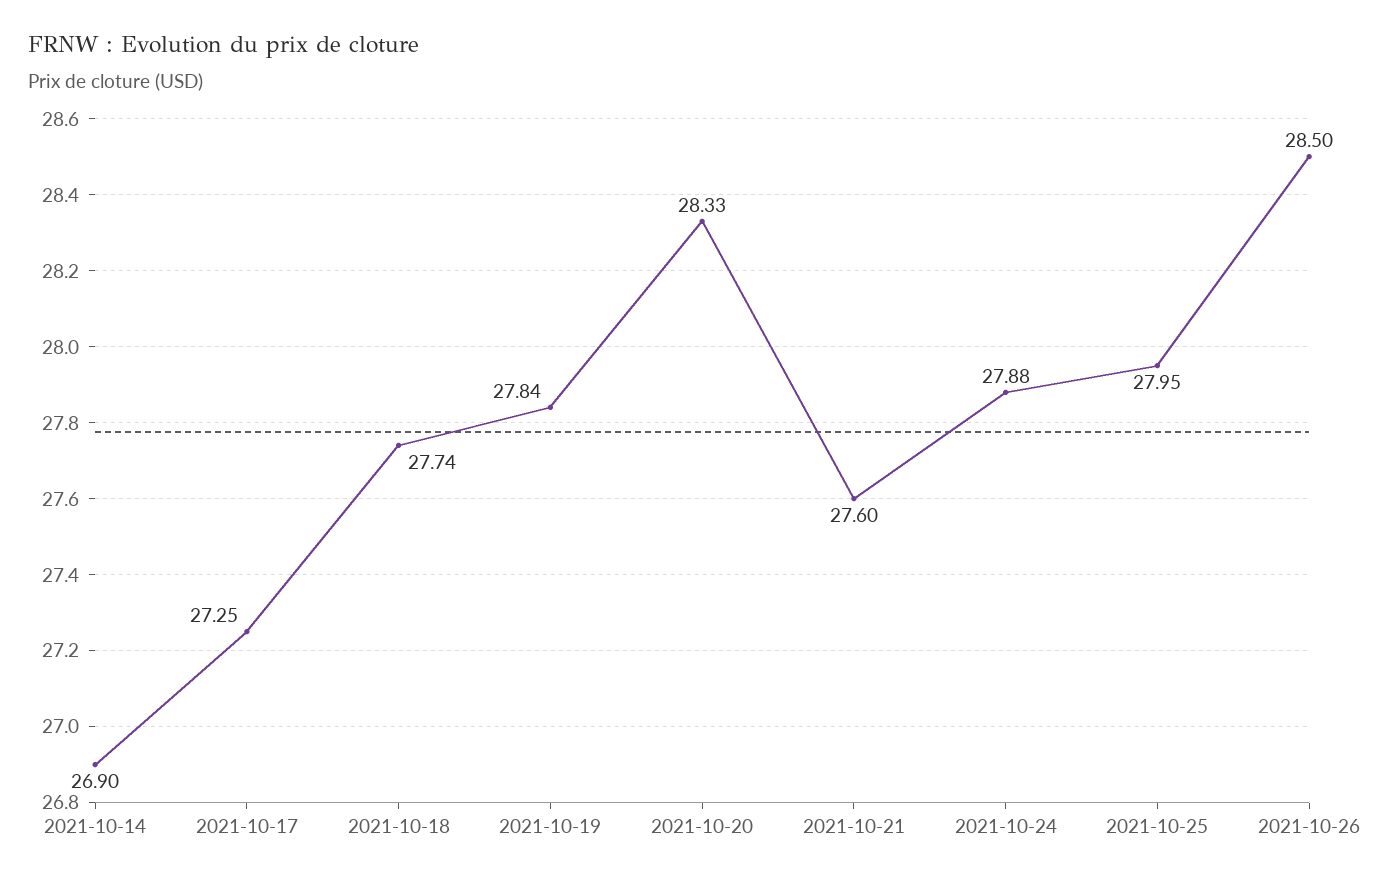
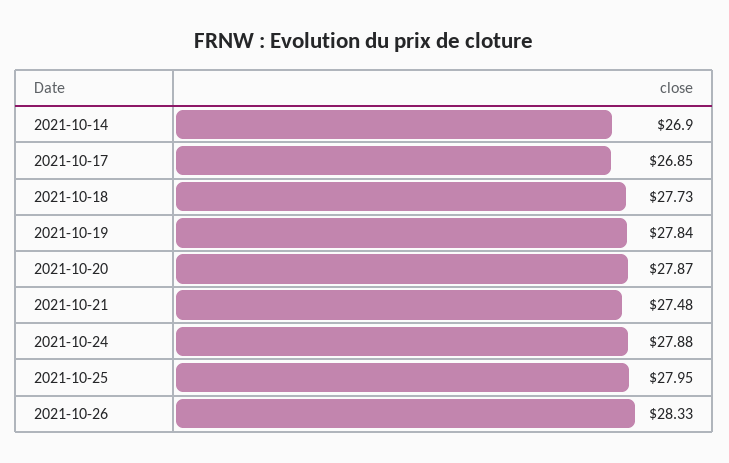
2021-10-17: 27.25 -> 26.85
2021-10-18: 27.74 -> 27.73
2021-10-20: 28.33 -> 27.87
2021-10-21: 27.6 -> 27.48
2021-10-26: 28.5 -> 28.33

